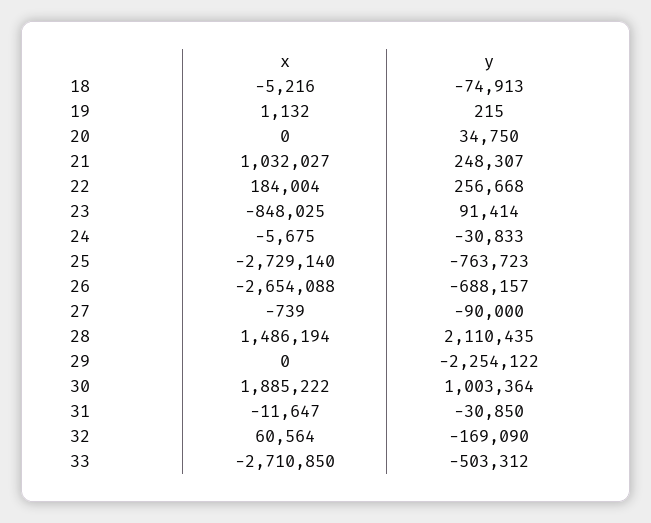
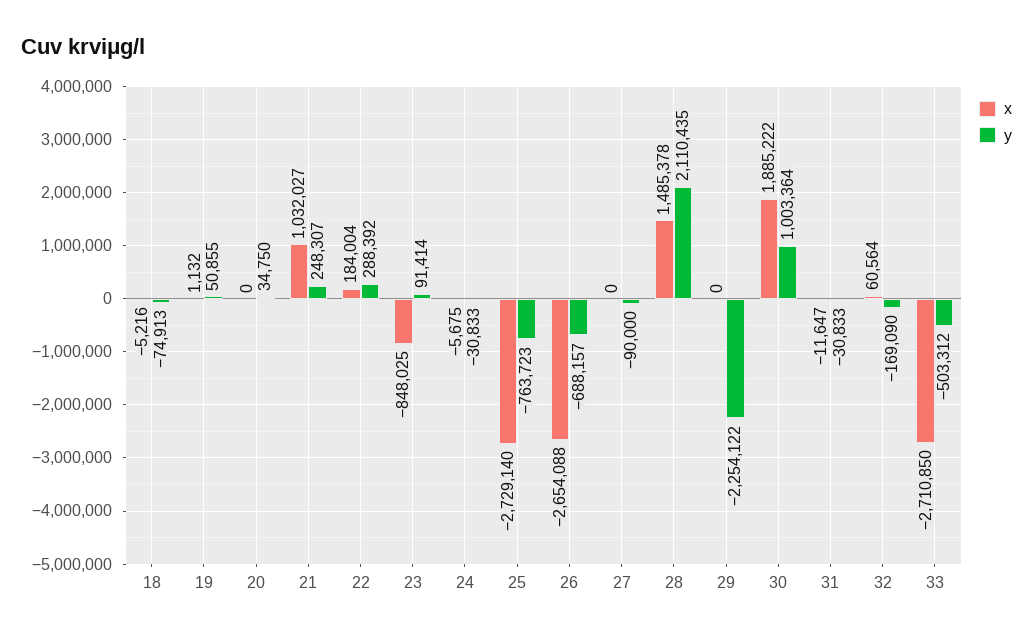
y, 19: 215 -> 50855
y, 22: 256668 -> 288392
x, 27: -739 -> 0
x, 28: 1486194 -> 1485378
y, 31: -30850 -> -30833

